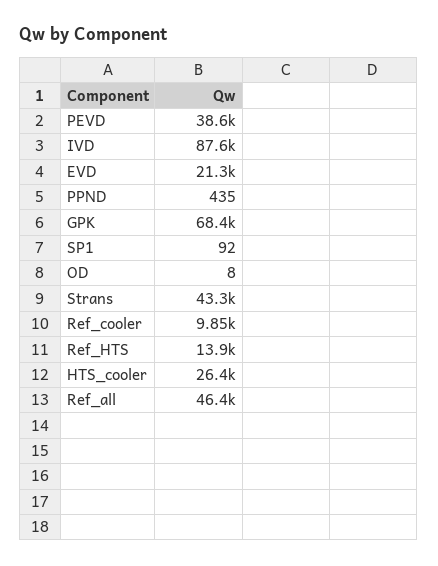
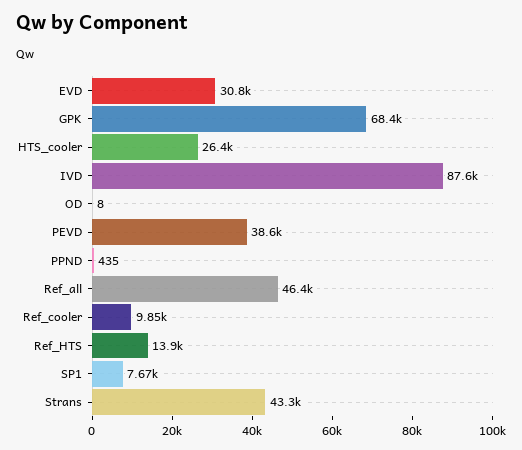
EVD: 21300 -> 30800
SP1: 92 -> 7670

